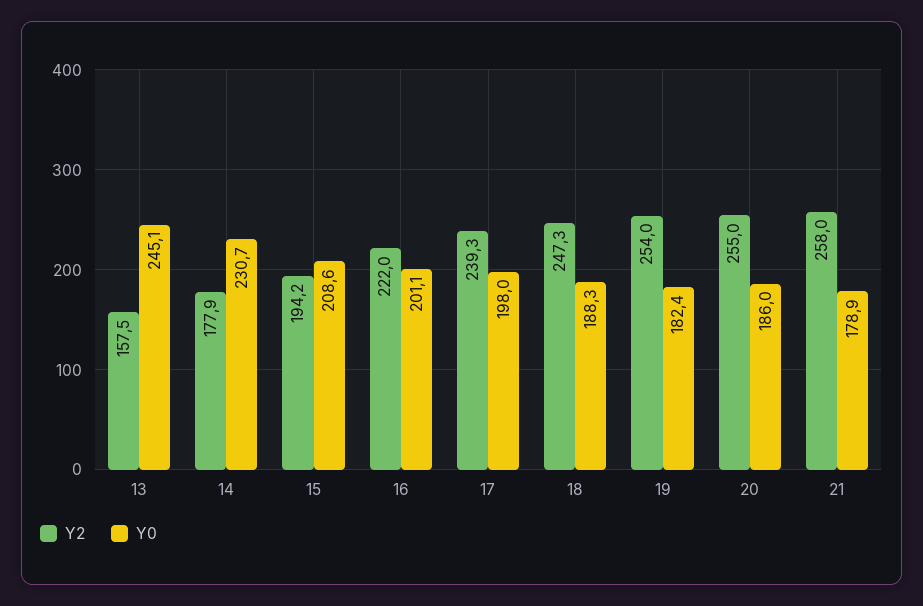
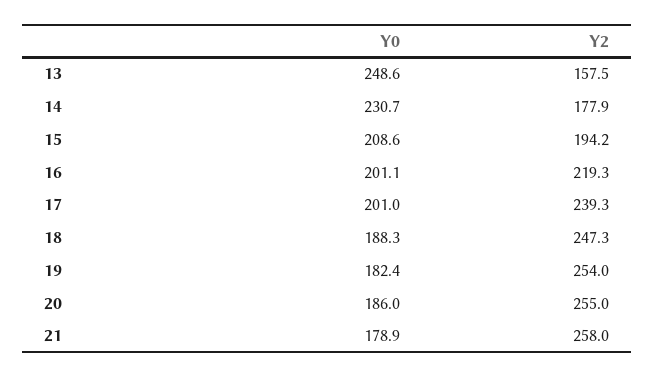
Y0, 13: 245.1 -> 248.6
Y2, 16: 222 -> 219.3
Y0, 17: 198 -> 201

